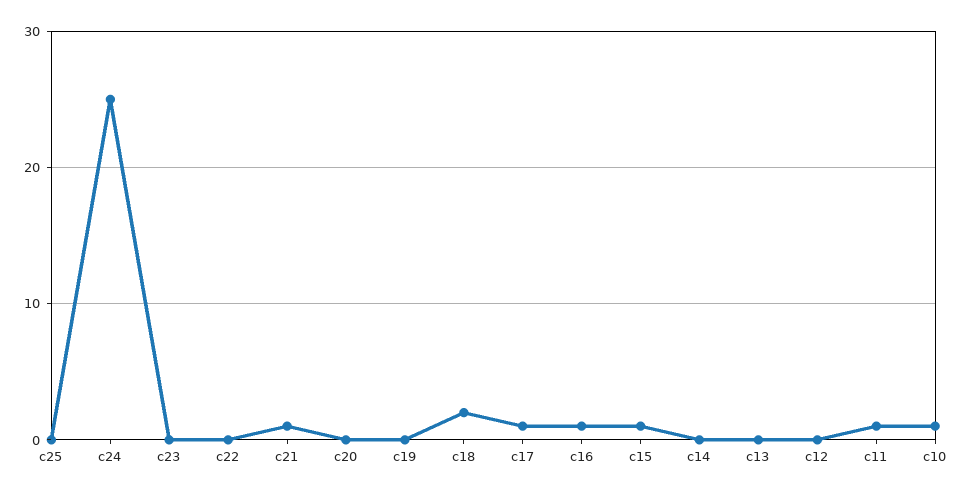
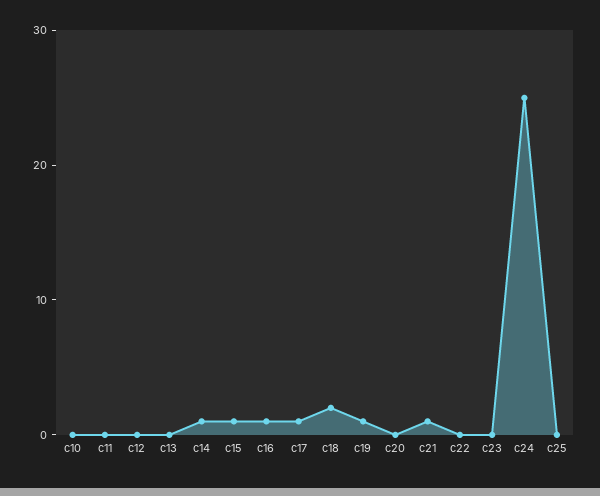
c19: 0 -> 1
c14: 0 -> 1
c11: 1 -> 0
c10: 1 -> 0

